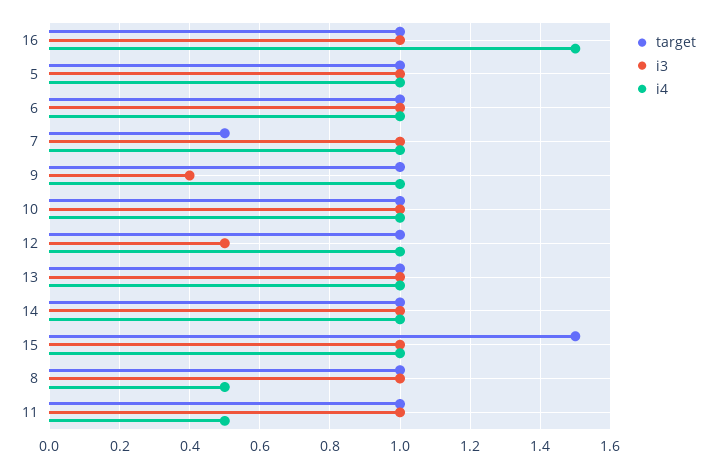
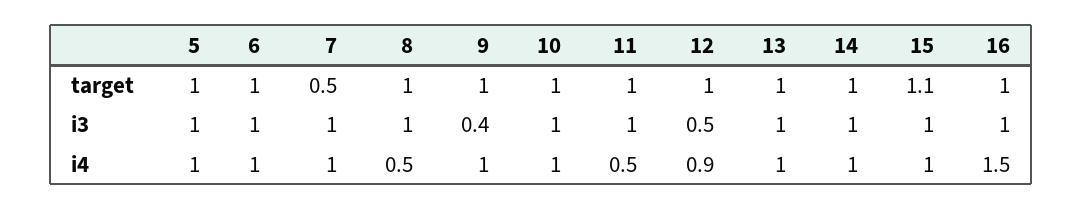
i4, 12: 1 -> 0.9
target, 15: 1.5 -> 1.1

